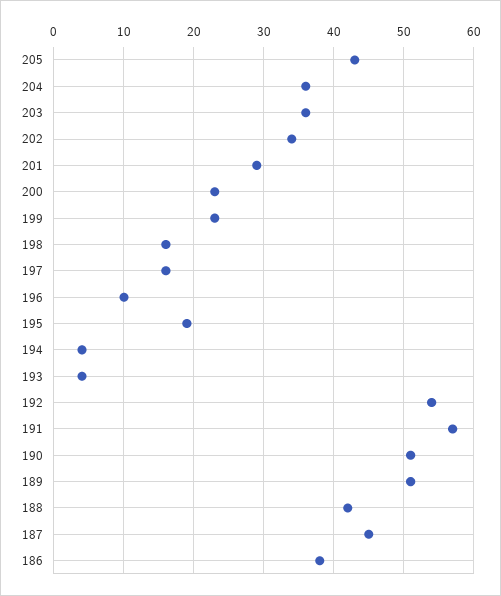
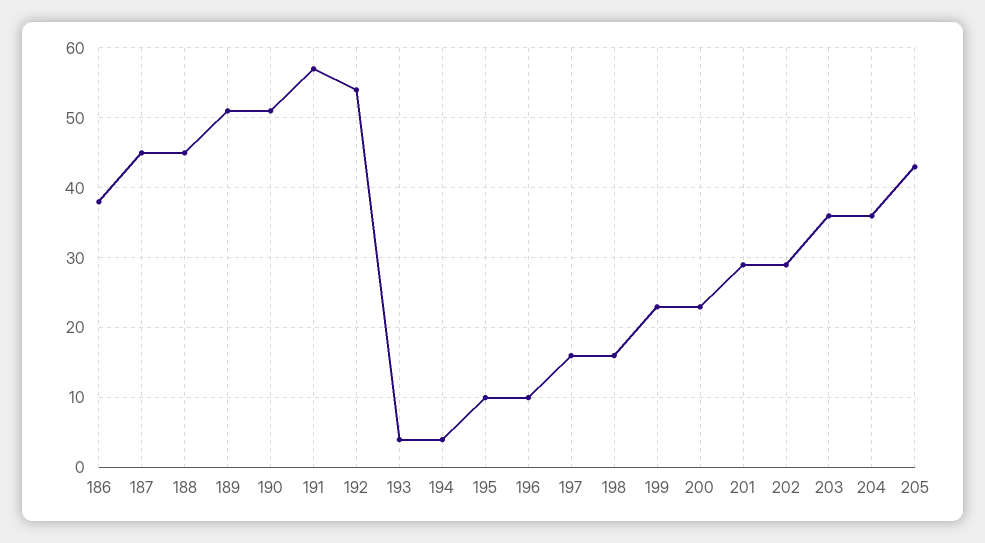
202: 34 -> 29
195: 19 -> 10
188: 42 -> 45

